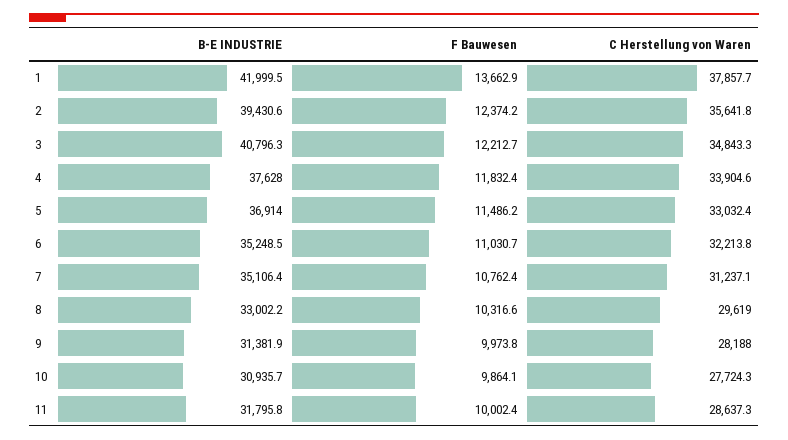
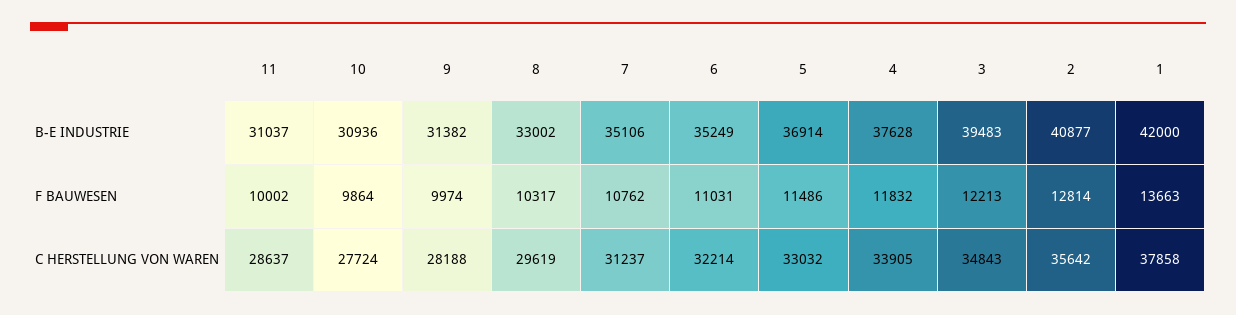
B-E INDUSTRIE, 2: 39430.6 -> 40877
F Bauwesen, 2: 12374.2 -> 12814
B-E INDUSTRIE, 3: 40796.3 -> 39483
B-E INDUSTRIE, 11: 31795.8 -> 31037

